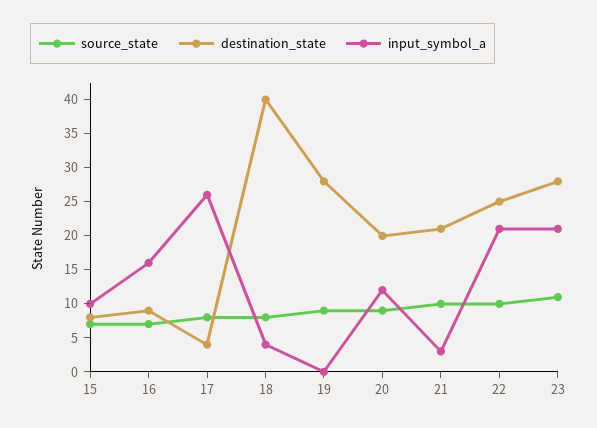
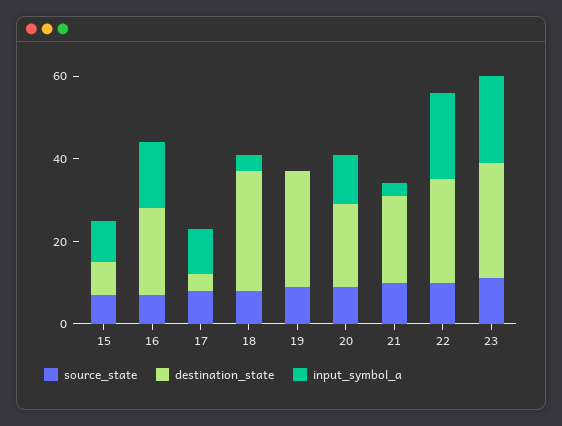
destination_state, 16: 10 -> 20
input_symbol_a, 17: 25 -> 10
destination_state, 18: 40 -> 30

